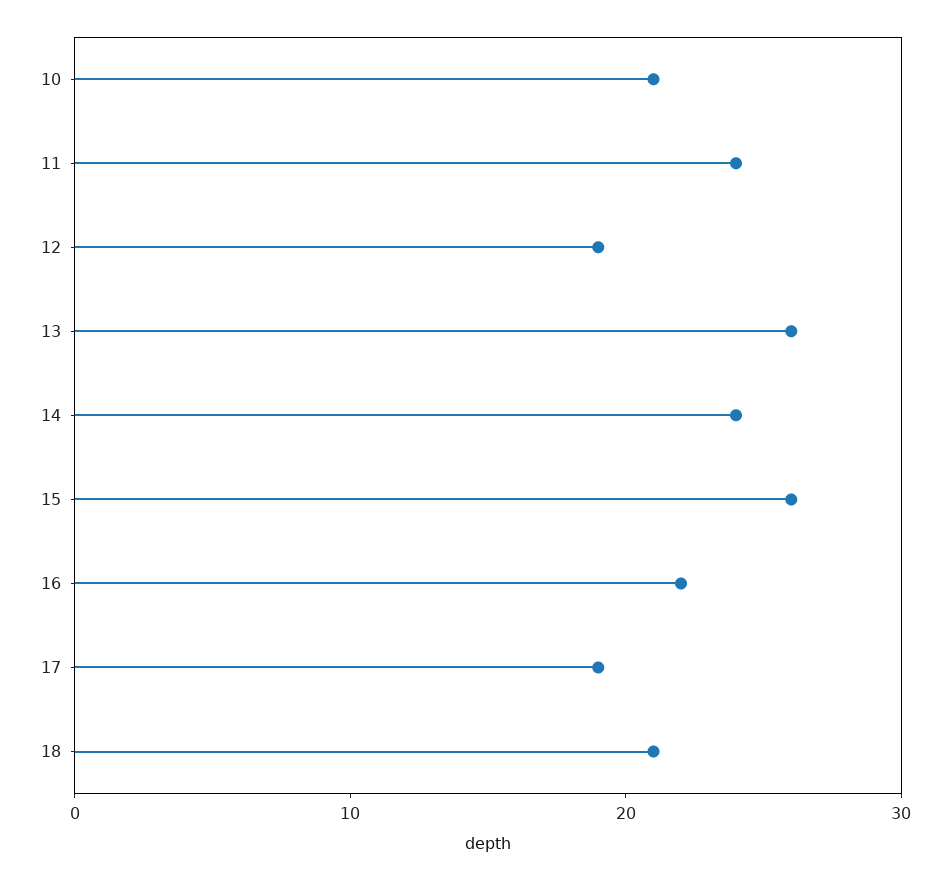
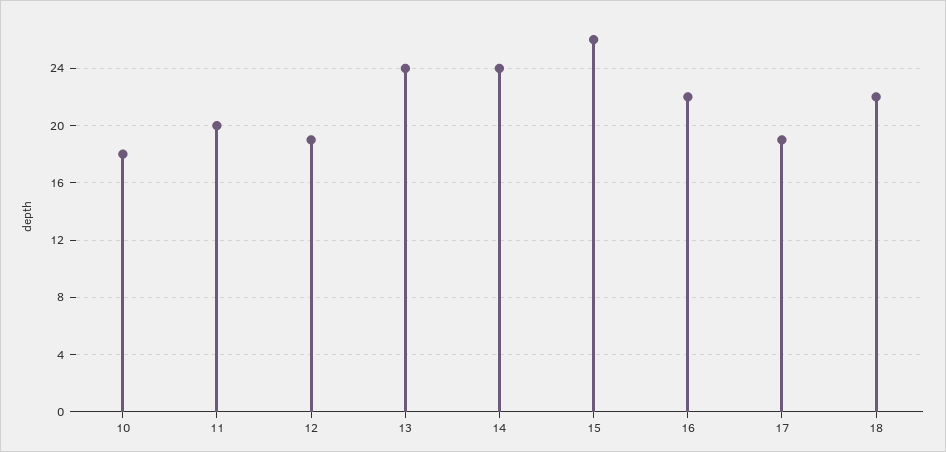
10: 21 -> 18
11: 24 -> 20
13: 26 -> 24
18: 21 -> 22

